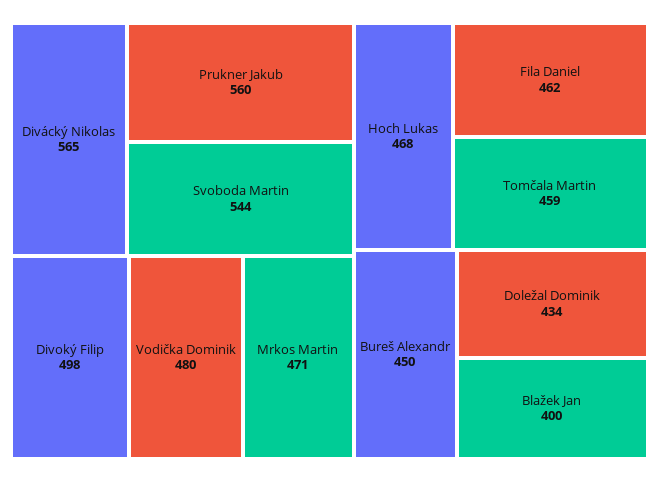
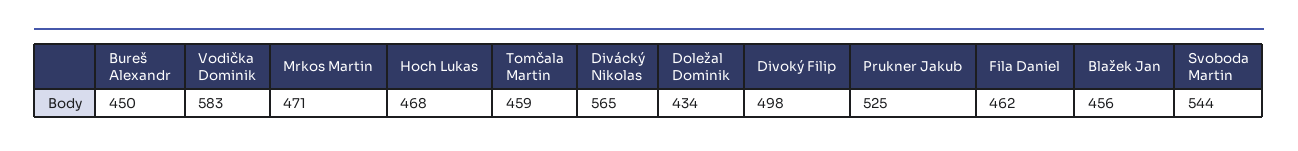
Prukner Jakub: 560 -> 525
Vodička Dominik: 480 -> 583
Blažek Jan: 400 -> 456

